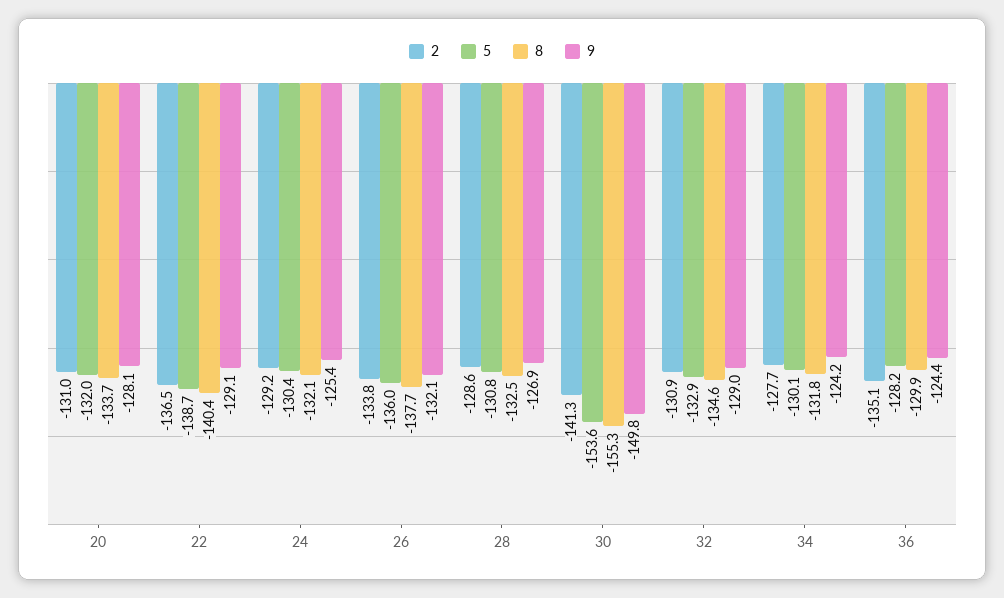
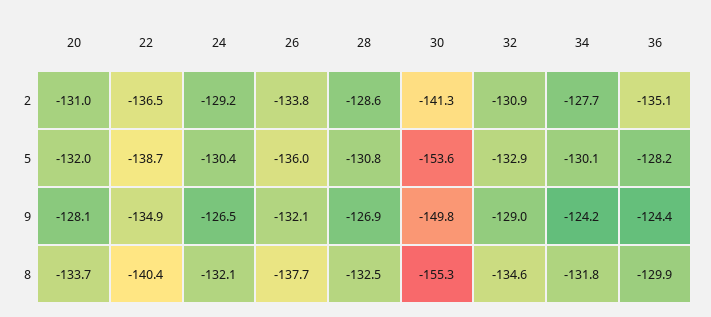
9, 22: -129.1 -> -134.9
9, 24: -125.4 -> -126.5

